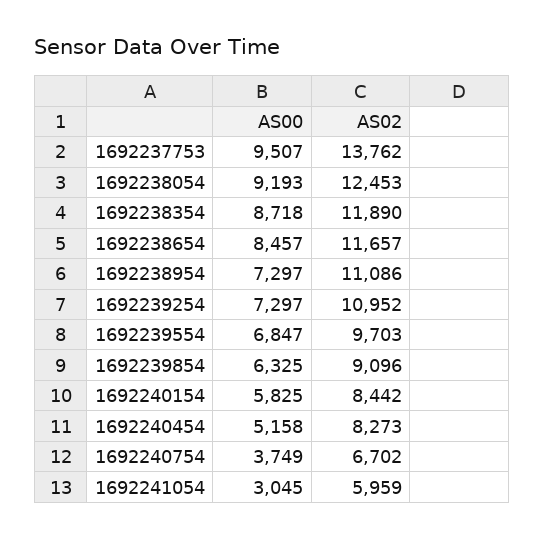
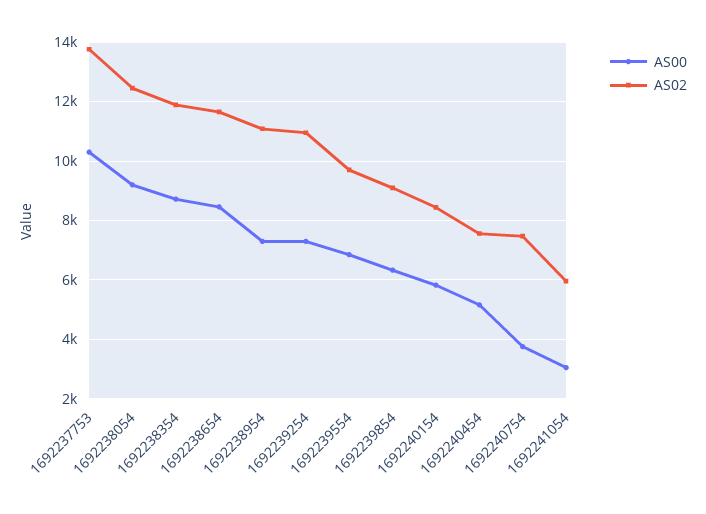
AS00, 1692237753: 9507 -> 10250
AS02, 1692240454: 8273 -> 7500
AS02, 1692240754: 6702 -> 7500

